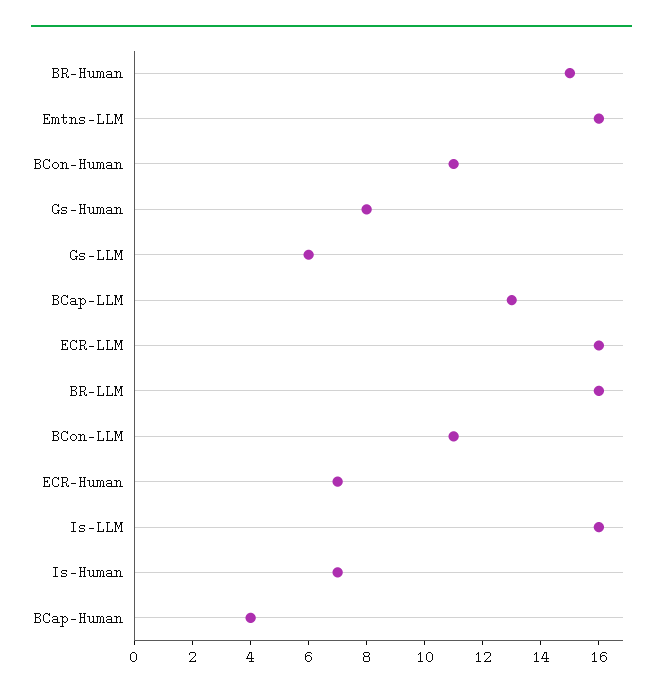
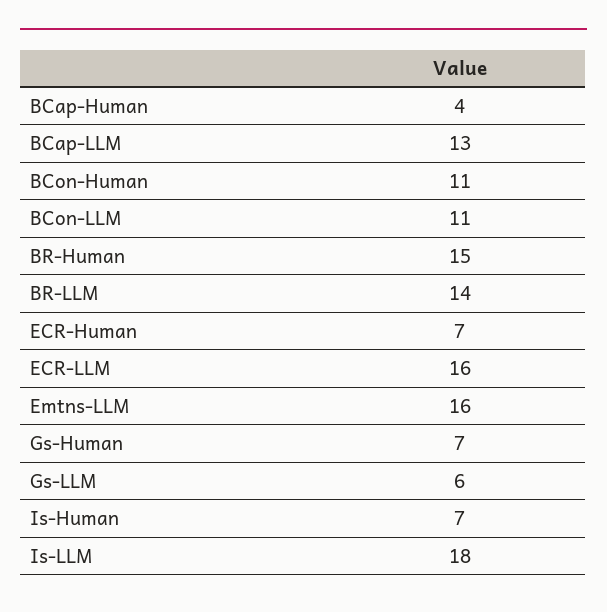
Gs-Human: 8 -> 7
BR-LLM: 16 -> 14
Is-LLM: 16 -> 18

